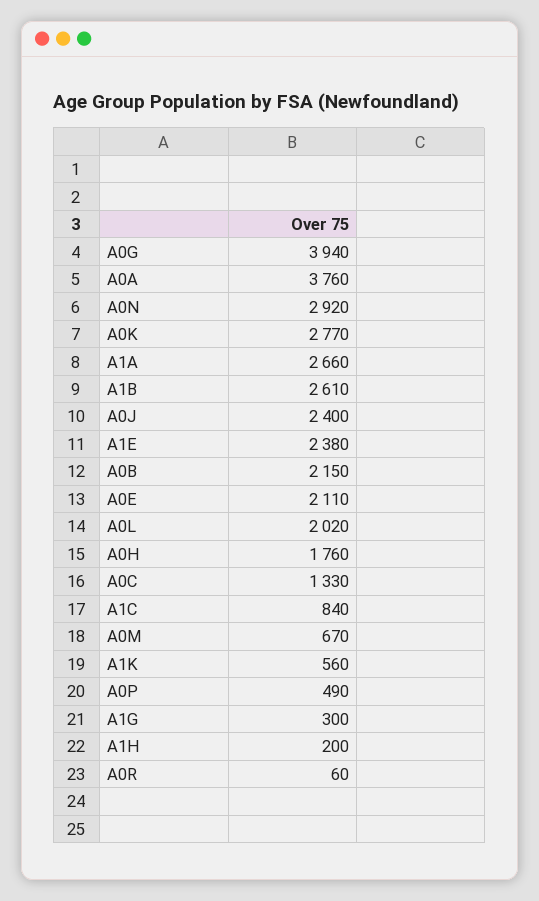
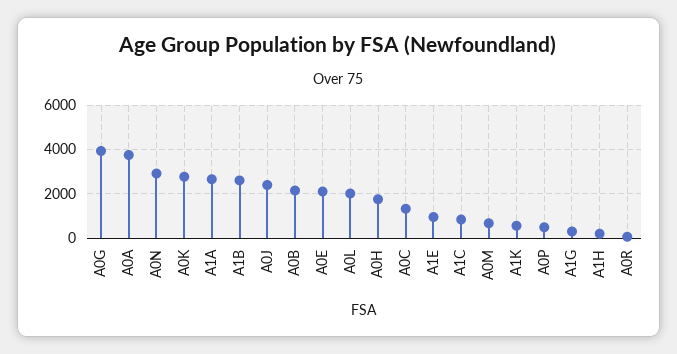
A1E: 2380 -> 1000

